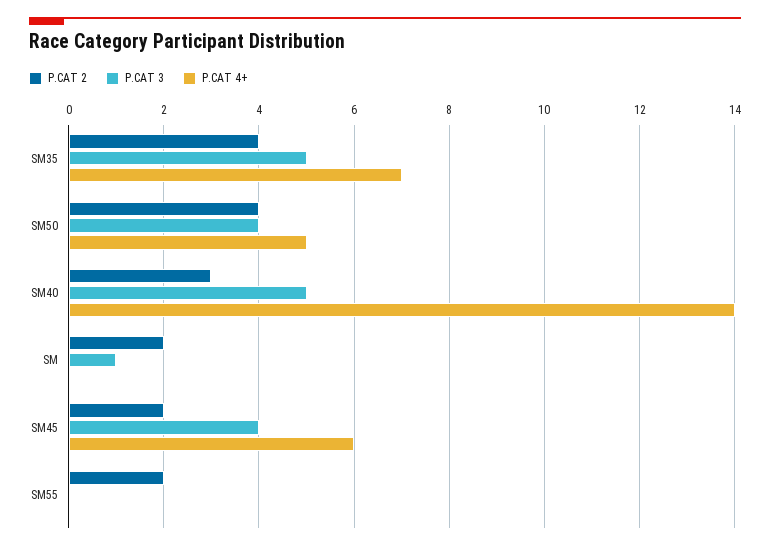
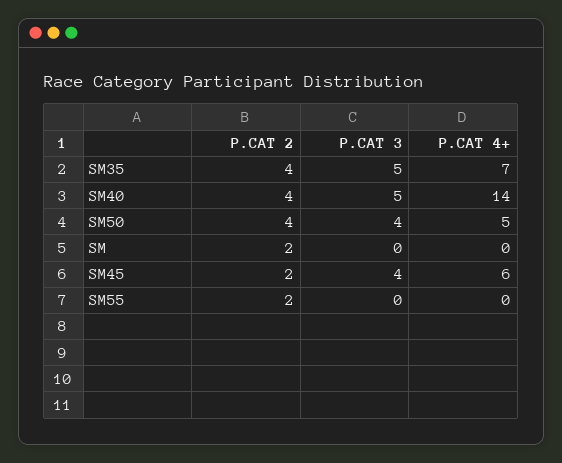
P.CAT 2, SM40: 3 -> 4
P.CAT 3, SM: 1 -> 0

